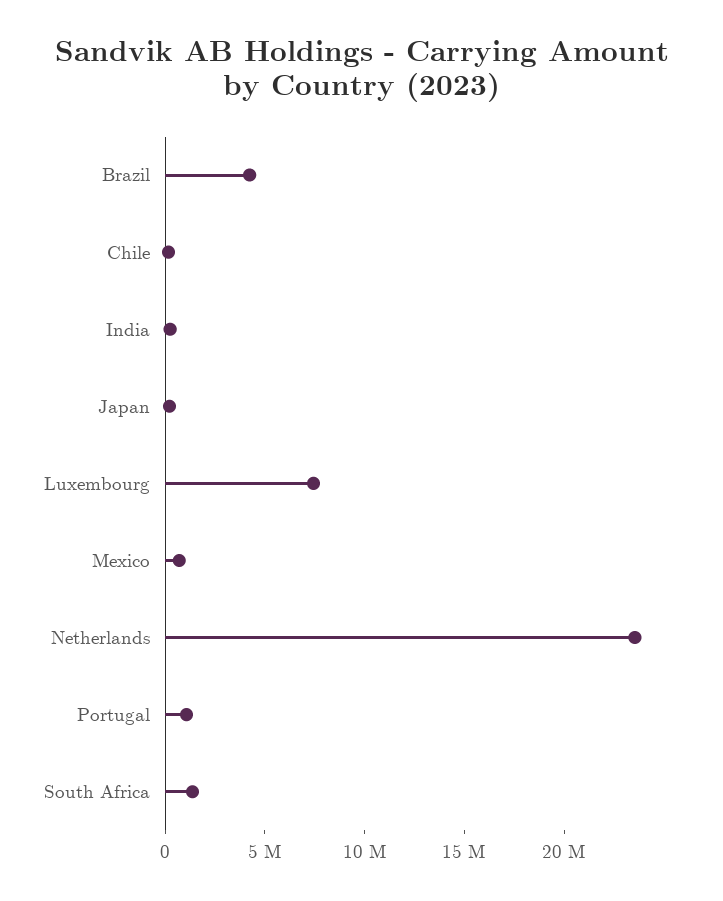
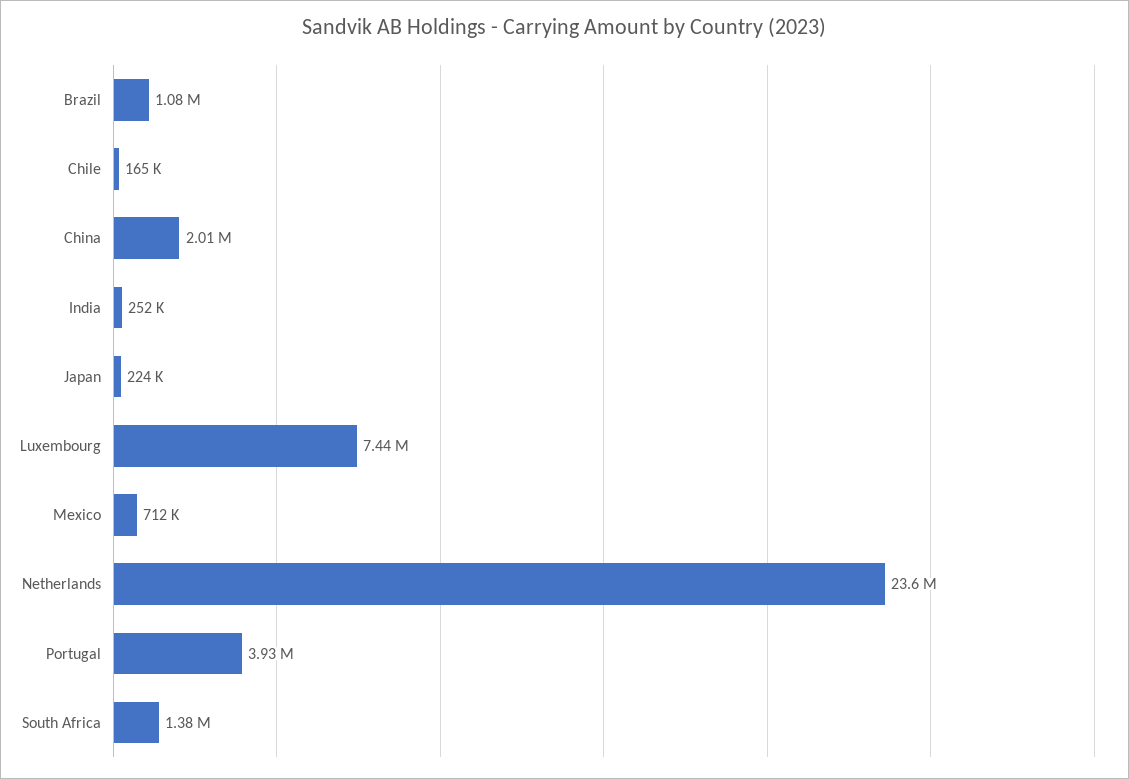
Brazil: 4000000 -> 1080000
Portugal: 1000000 -> 3930000
China: none -> 2010000

